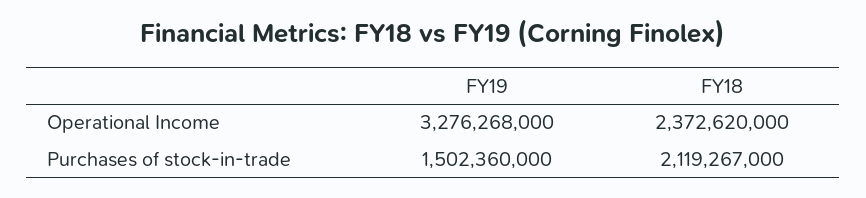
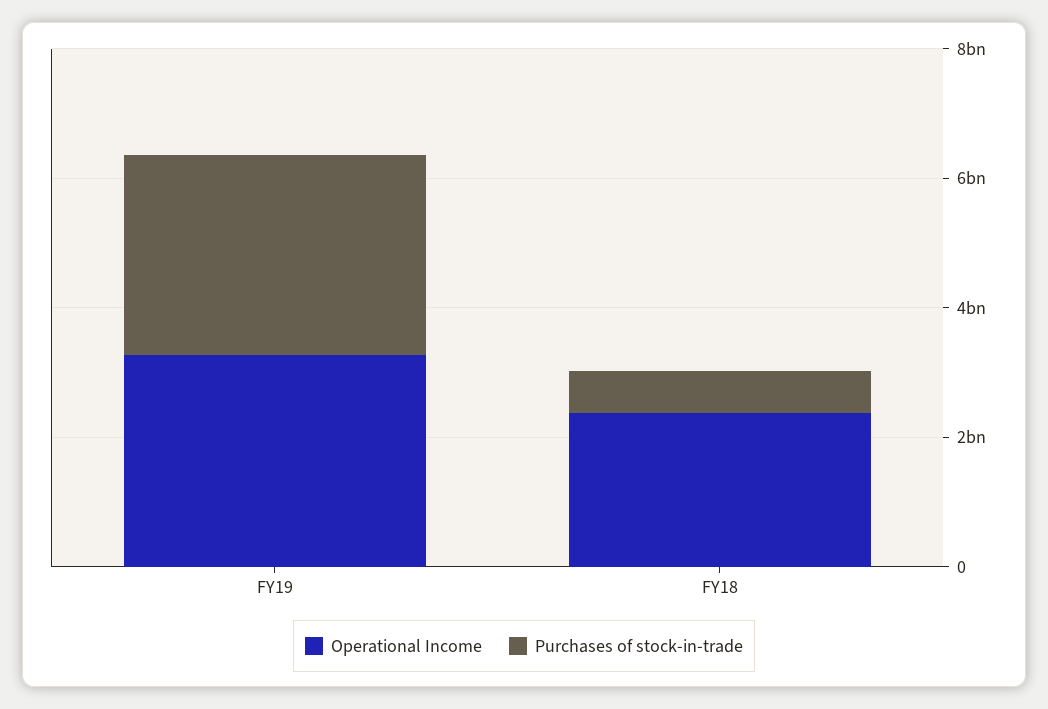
Purchases of stock-in-trade, FY19: 1502360000 -> 3000000000
Purchases of stock-in-trade, FY18: 2119267000 -> 500000000

